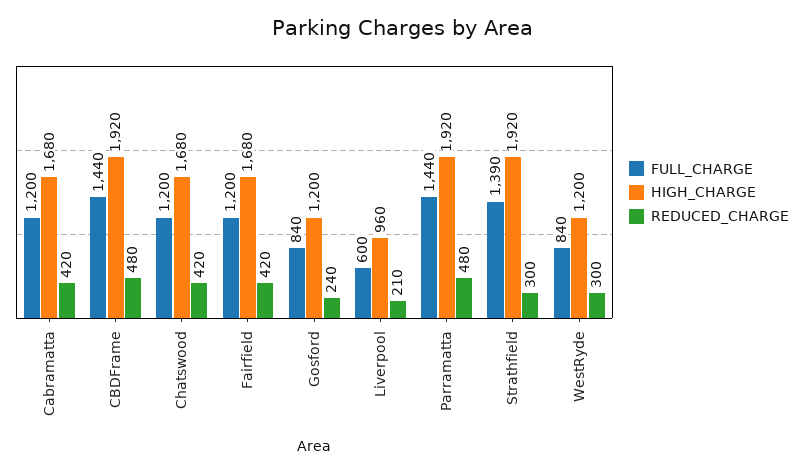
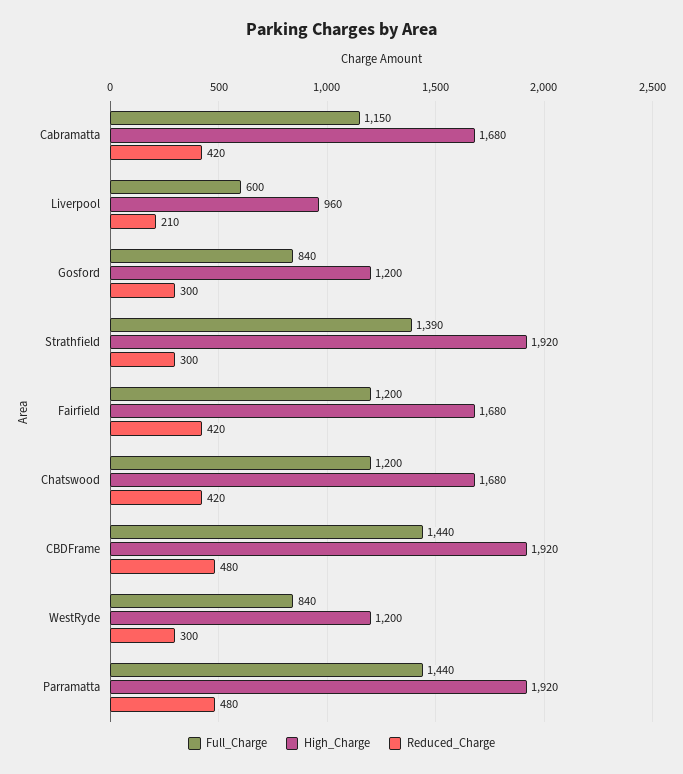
FULL_CHARGE, Cabramatta: 1200 -> 1150
REDUCED_CHARGE, Gosford: 240 -> 300

